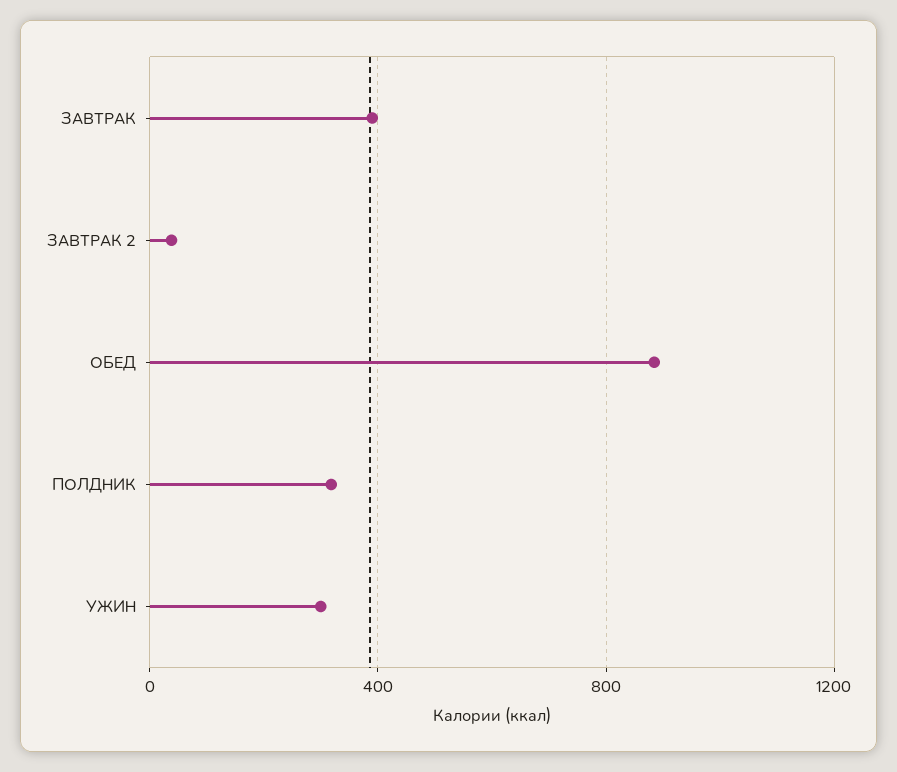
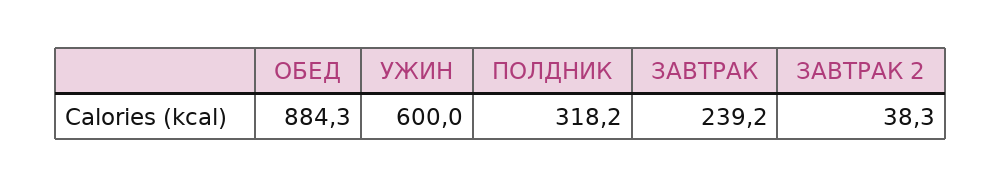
ЗАВТРАК: 400 -> 239.2
УЖИН: 300 -> 600

